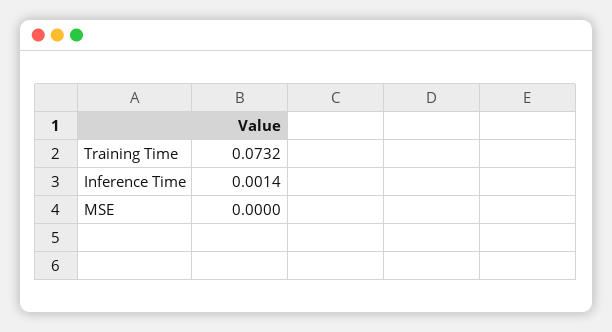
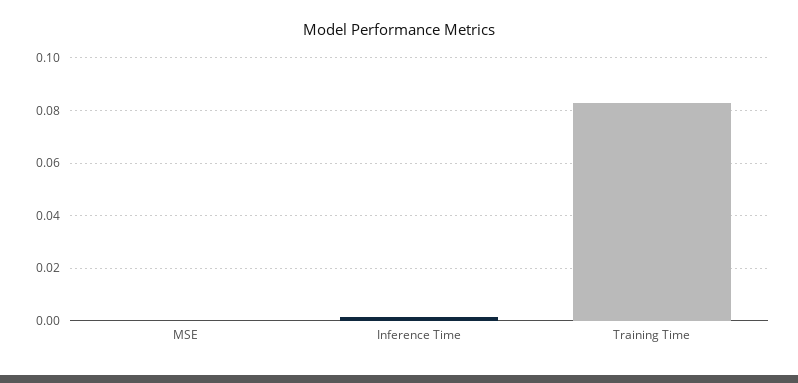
Training Time: 0.0732 -> 0.0825

